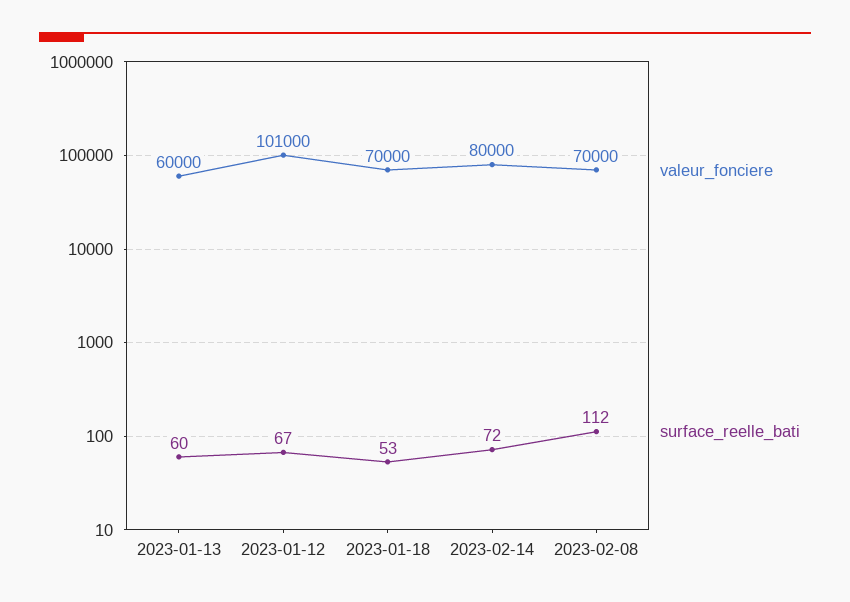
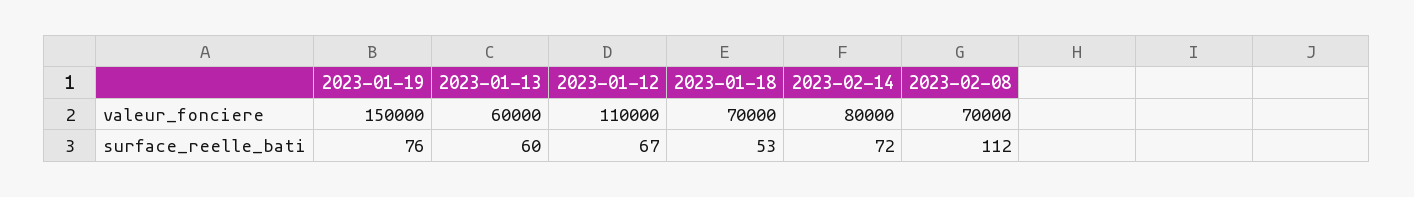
valeur_fonciere, 2023-01-12: 101000 -> 110000
valeur_fonciere, 2023-01-19: none -> 150000
surface_reelle_bati, 2023-01-19: none -> 76

